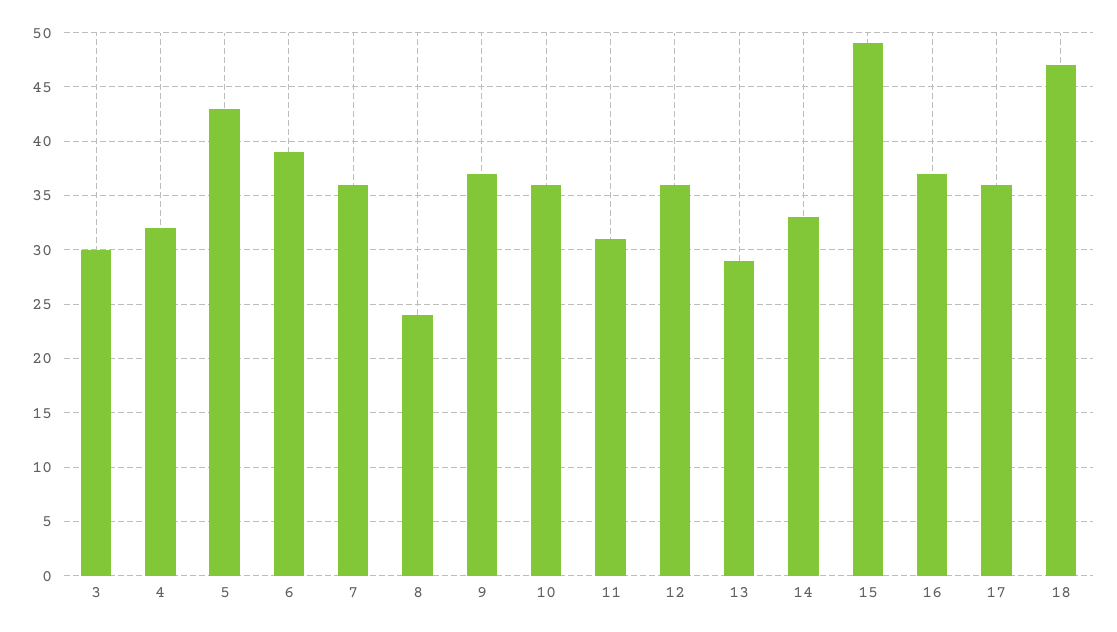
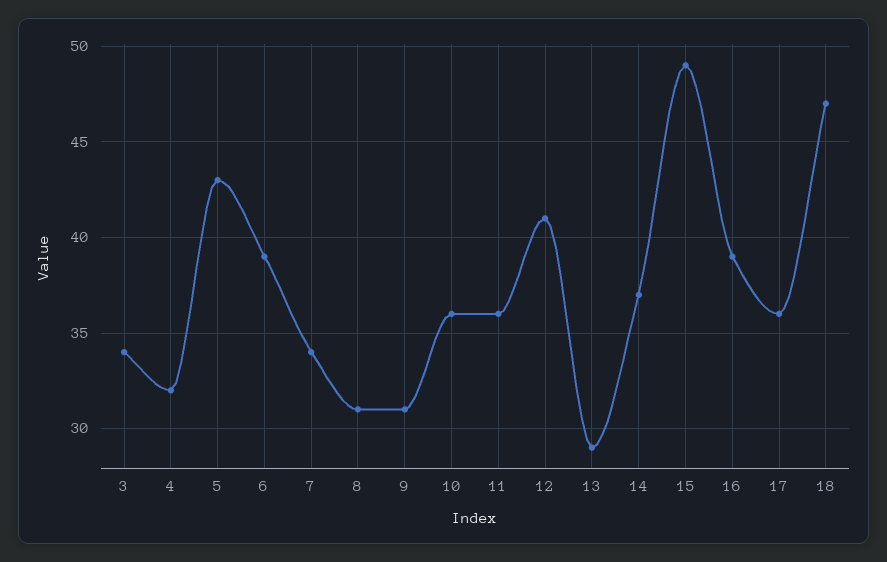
3: 30 -> 34
7: 36 -> 34
8: 24 -> 31
9: 37 -> 31
11: 31 -> 36
12: 36 -> 41
14: 33 -> 37
16: 37 -> 39

